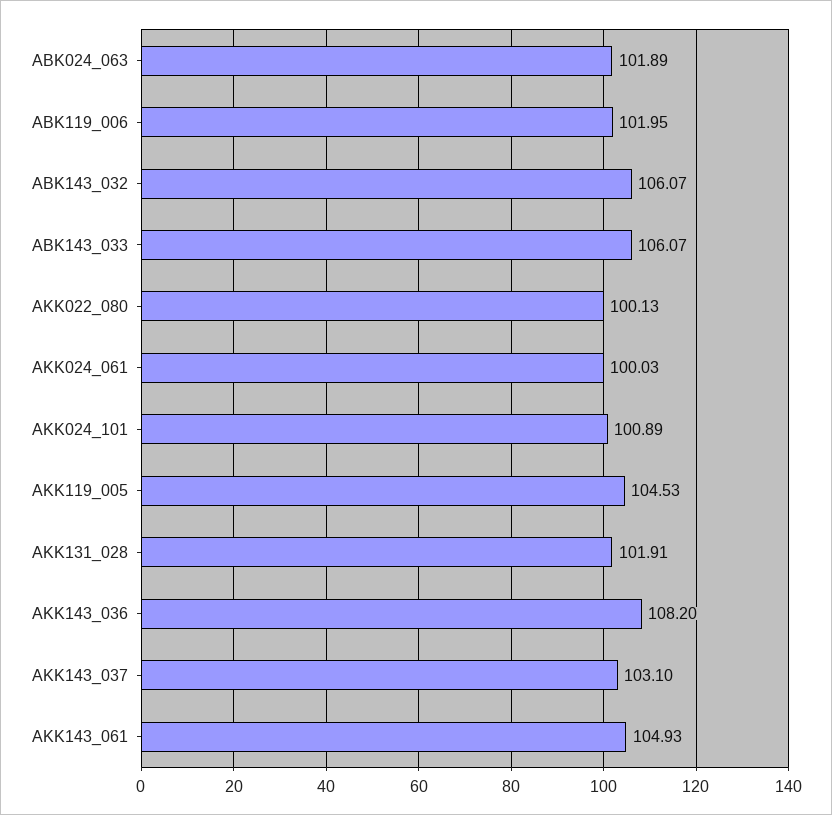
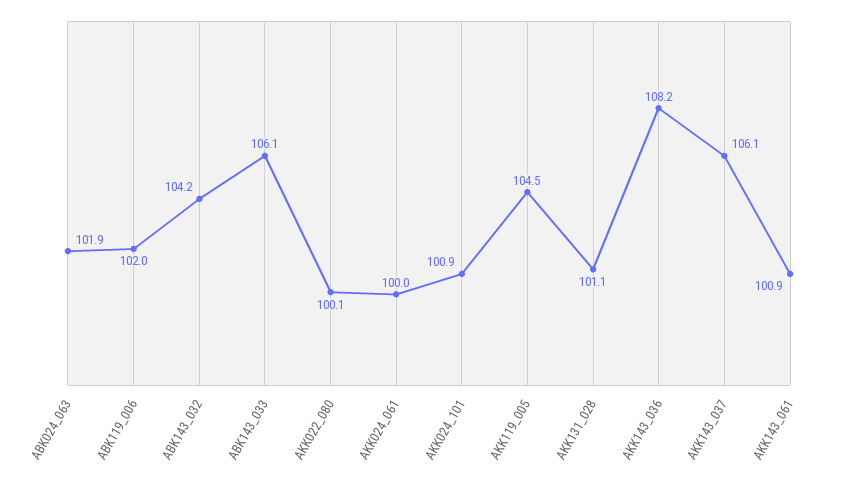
ABK143_032: 106.07 -> 104.2
AKK131_028: 101.91 -> 101.1
AKK143_037: 103.1 -> 106.1
AKK143_061: 104.93 -> 100.9

